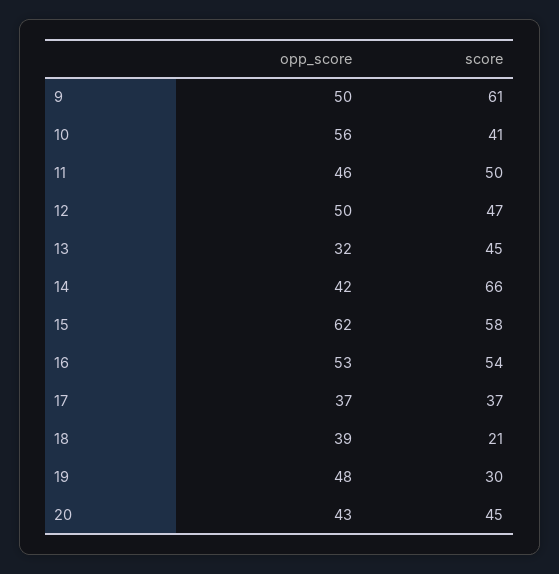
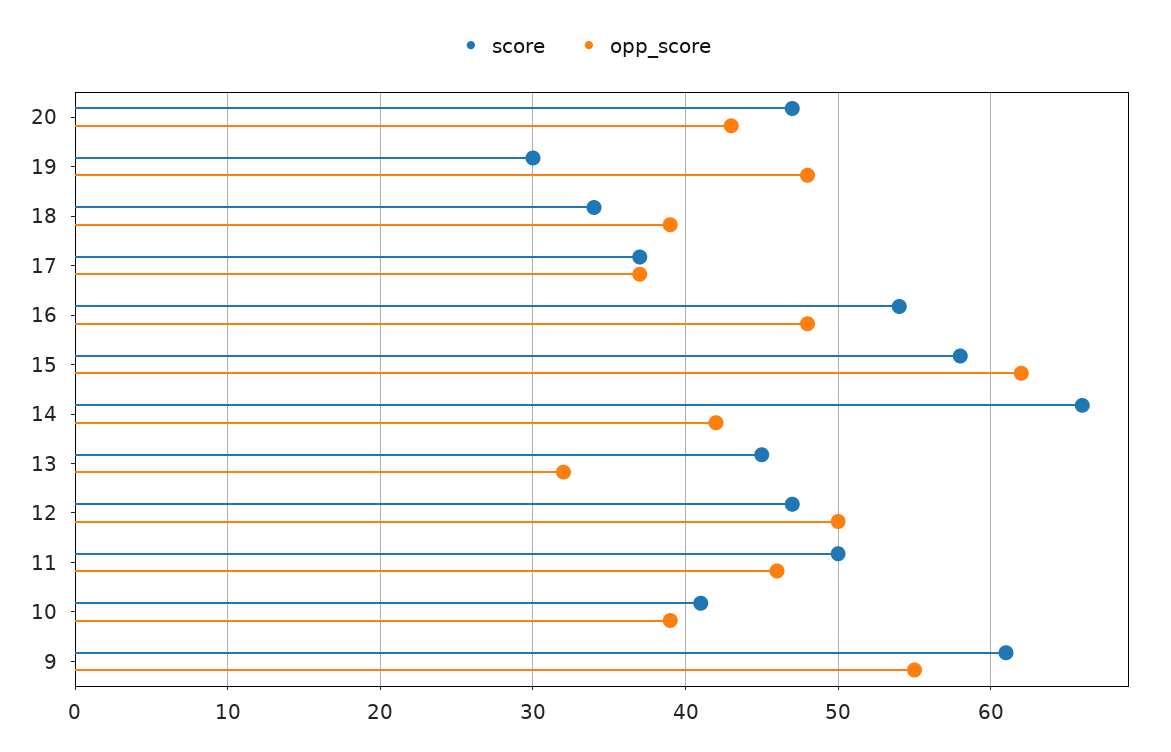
opp_score, 9: 50 -> 55
opp_score, 10: 56 -> 39
opp_score, 16: 53 -> 48
score, 18: 21 -> 34
score, 20: 45 -> 47

